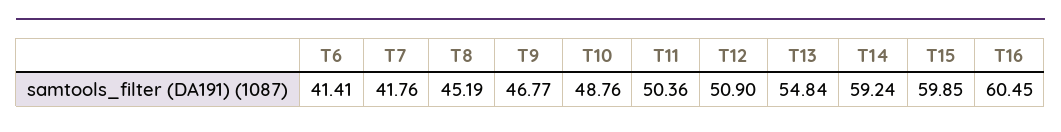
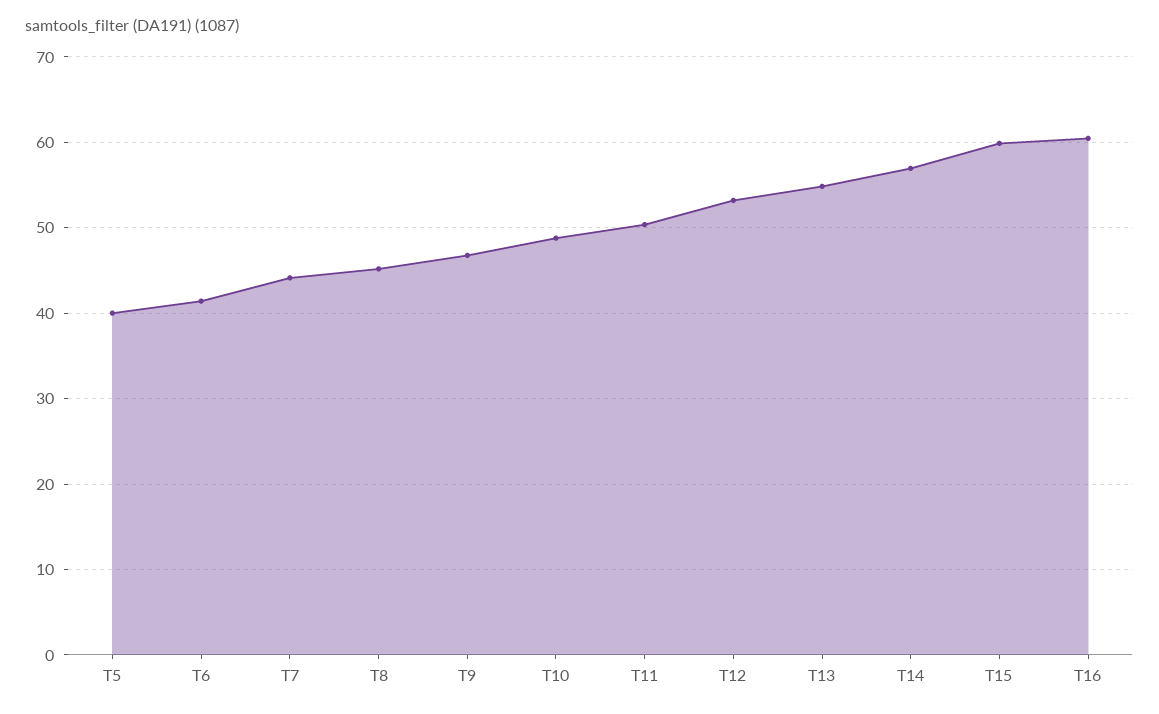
T7: 41.76 -> 44
T12: 50.9 -> 53
T14: 59.24 -> 57
T5: none -> 40

